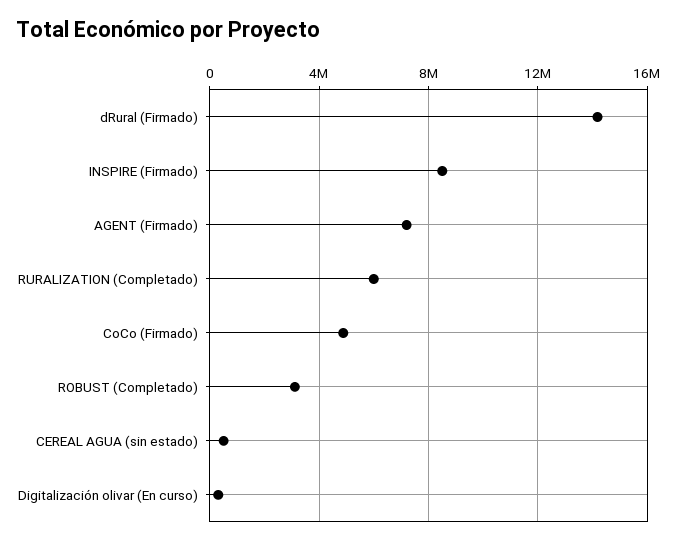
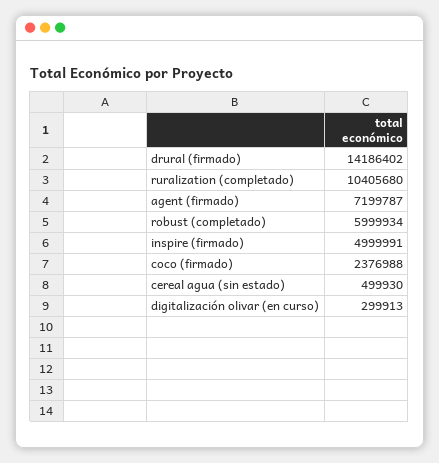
INSPIRE (Firmado): 8500000 -> 4999991
RURALIZATION (Completado): 6000000 -> 10405680
CoCo (Firmado): 5000000 -> 2376988
ROBUST (Completado): 3000000 -> 5999934

